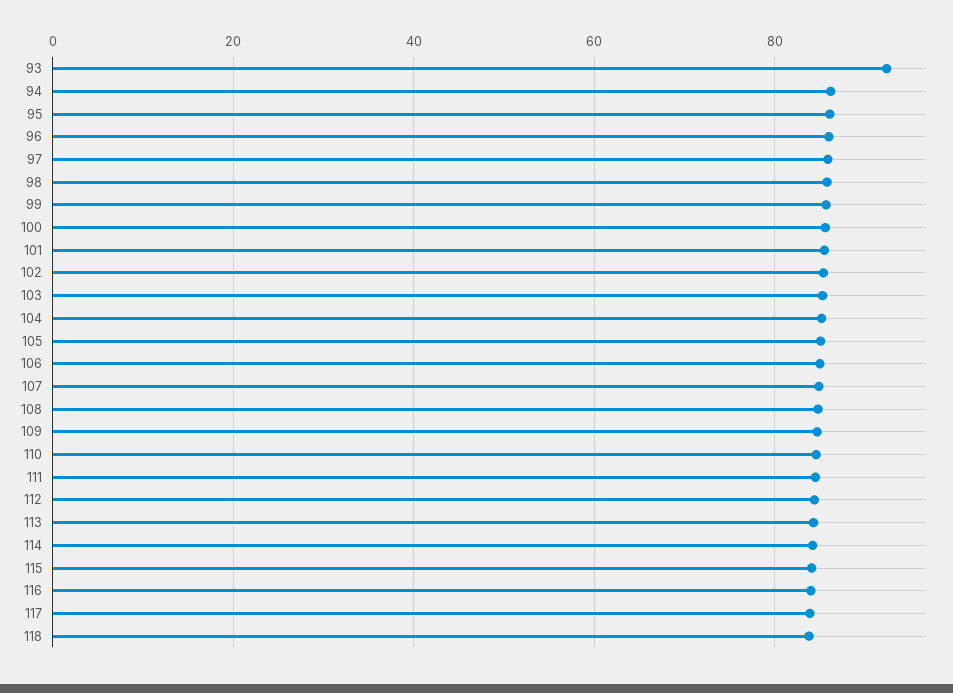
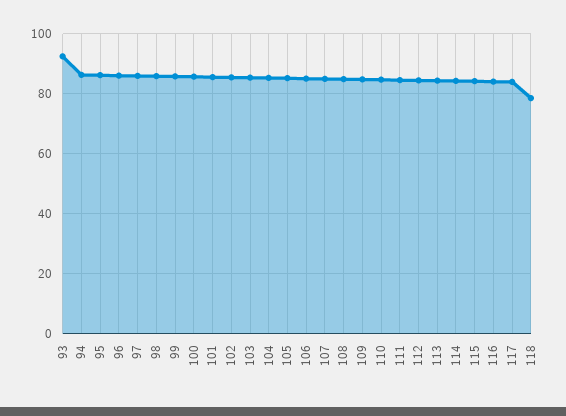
118: 84 -> 78

